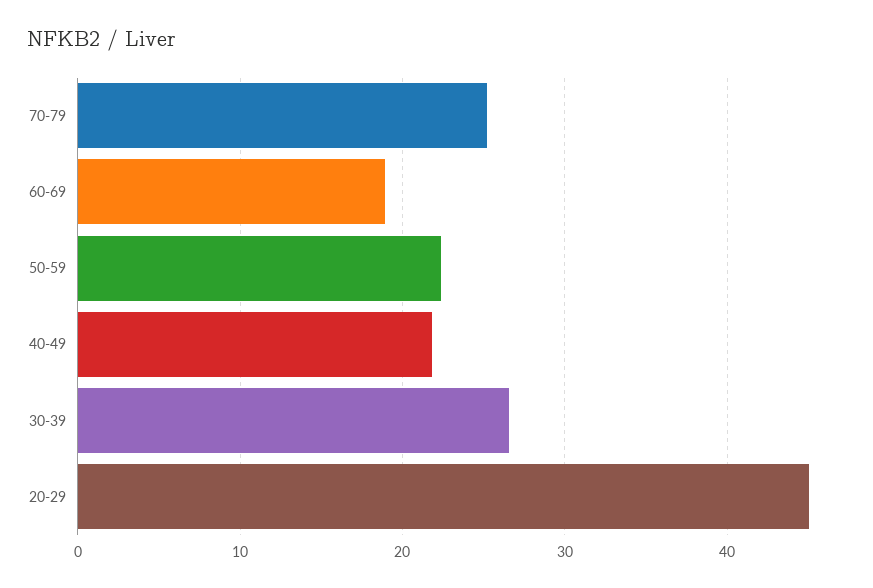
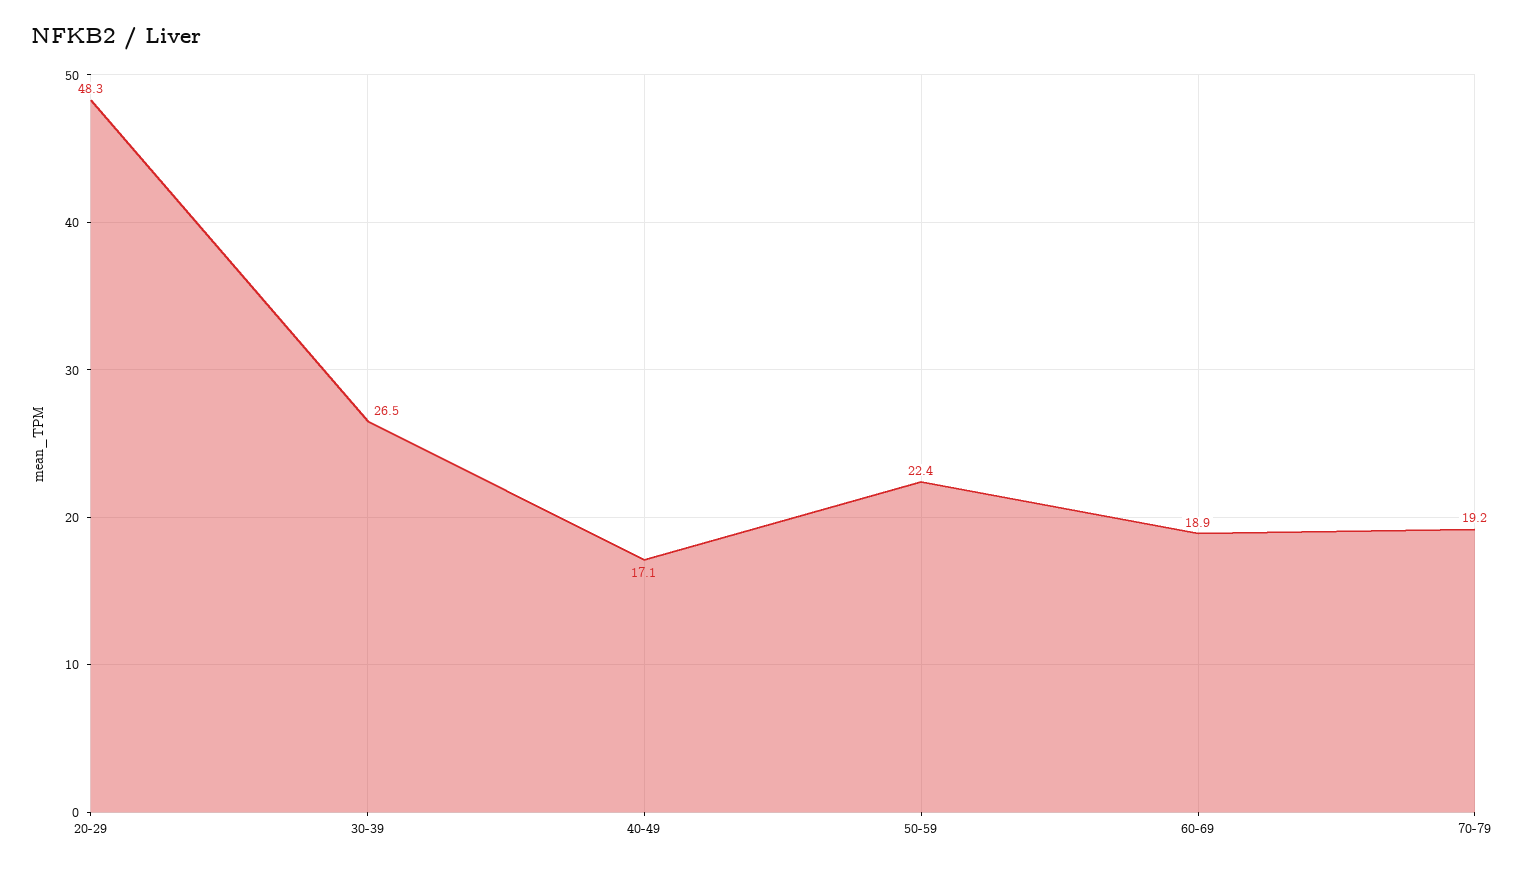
70-79: 25 -> 19.2
40-49: 22 -> 17.1
20-29: 45 -> 48.3

